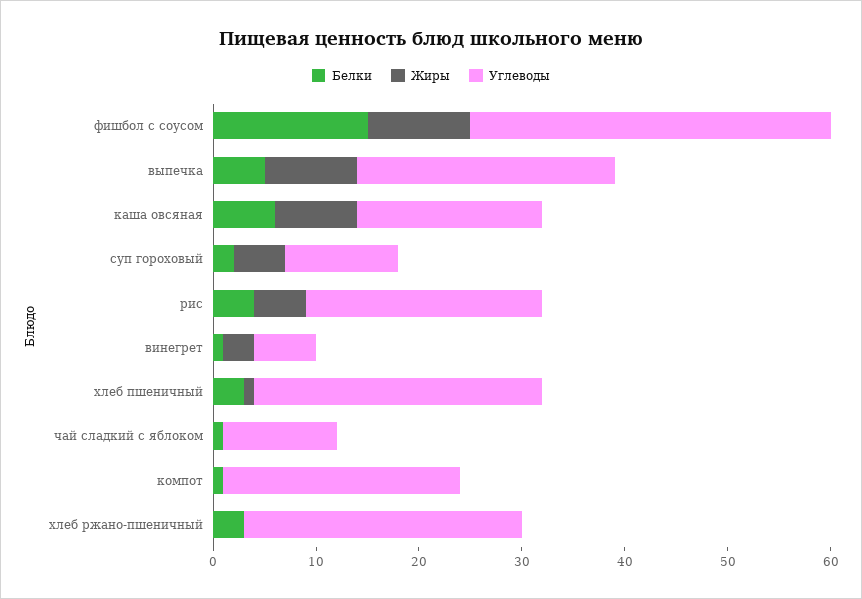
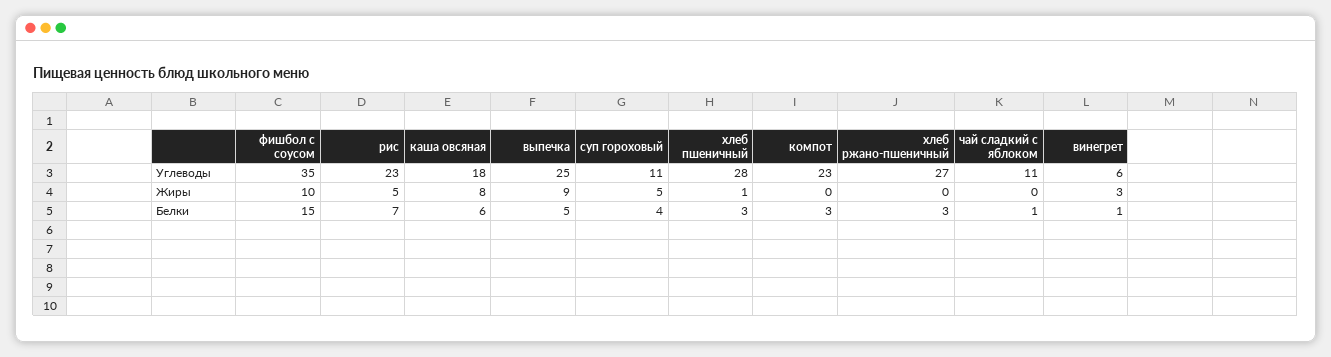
Белки, суп гороховый: 2 -> 4
Белки, рис: 4 -> 7
Белки, компот: 1 -> 3

